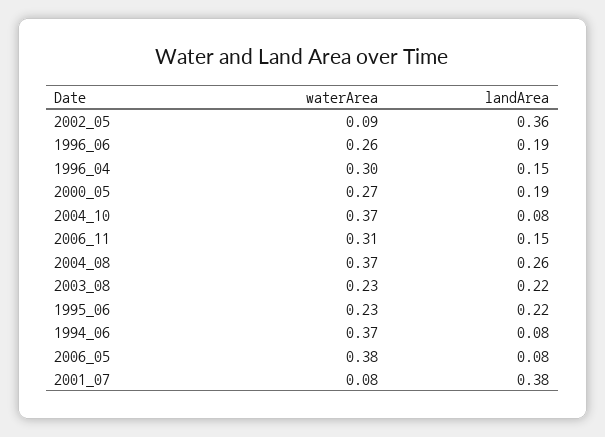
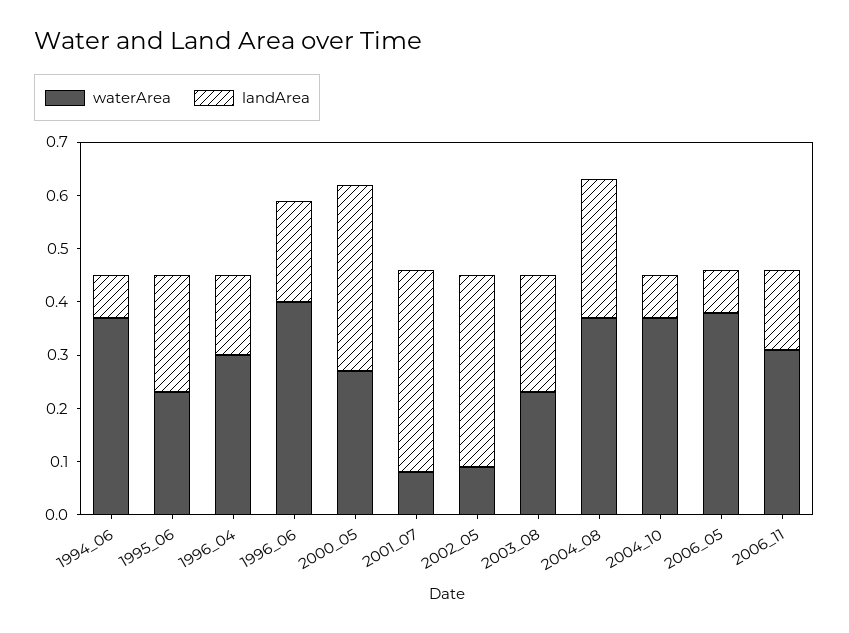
waterArea, 1996_06: 0.26 -> 0.4
landArea, 2000_05: 0.19 -> 0.35

